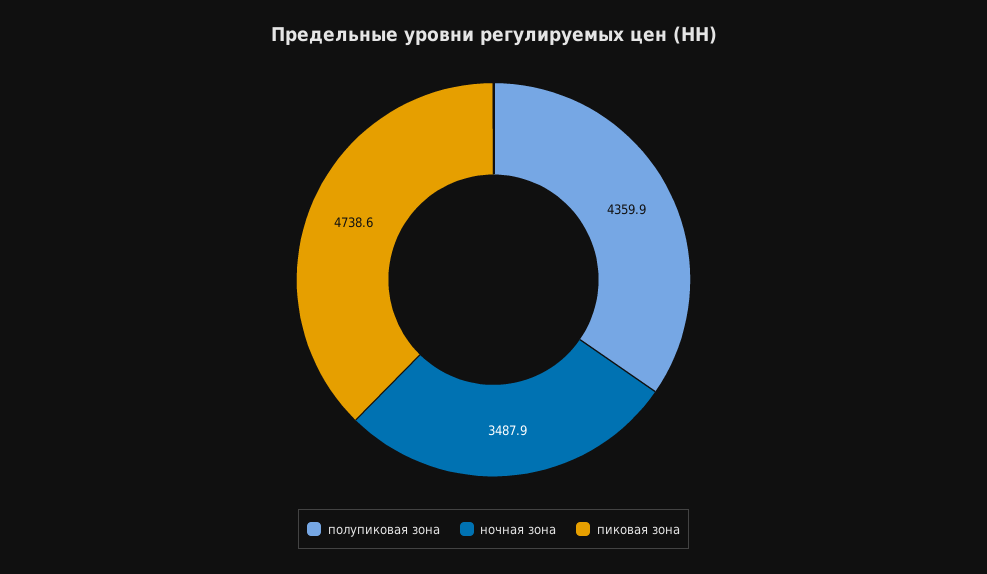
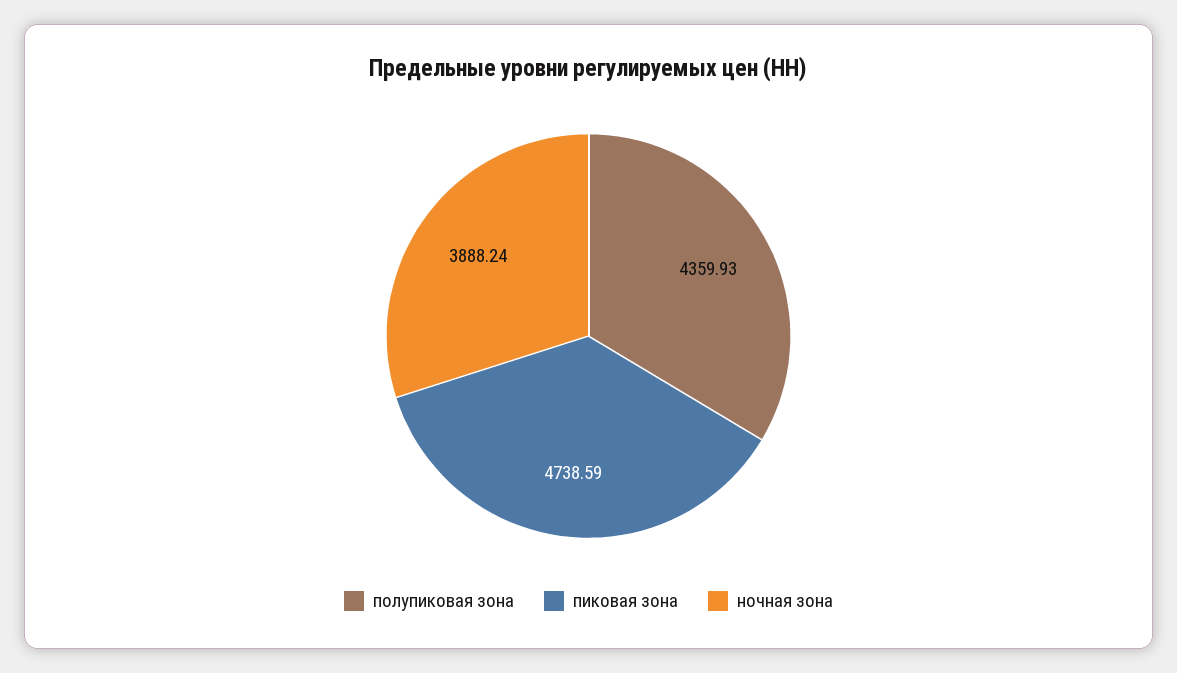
ночная зона: 3487.9 -> 3888.24

